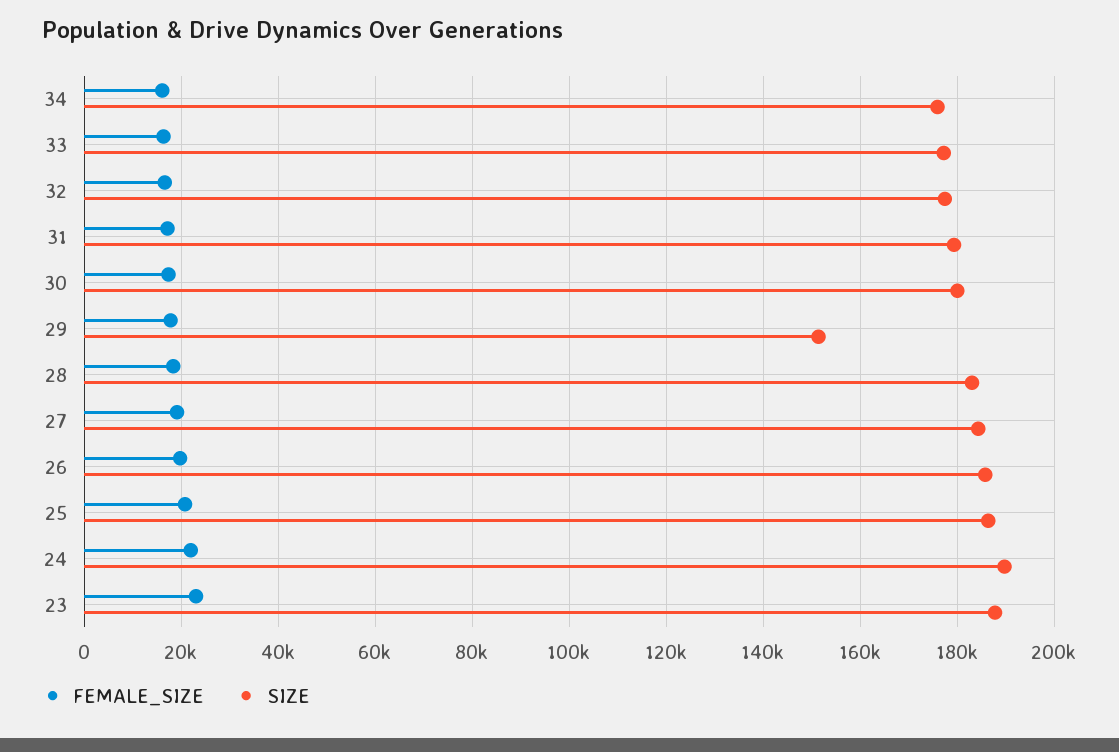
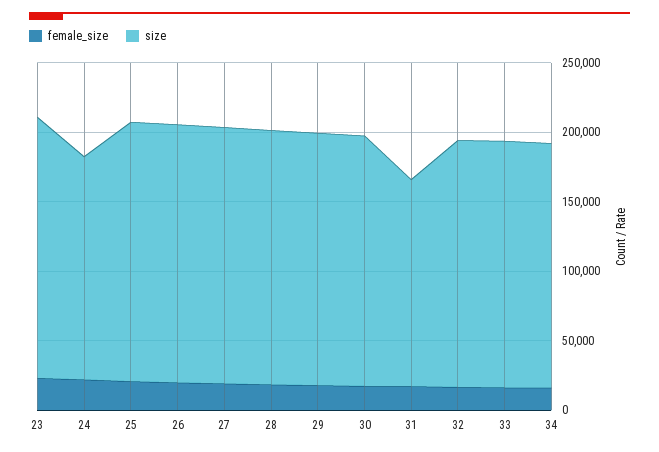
SIZE, 31: 180000 -> 150000
SIZE, 29: 152000 -> 180000
SIZE, 24: 190000 -> 160000

